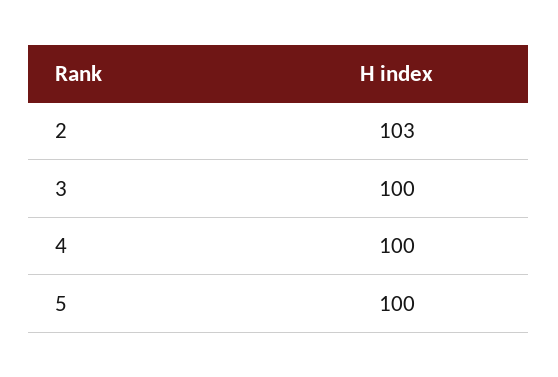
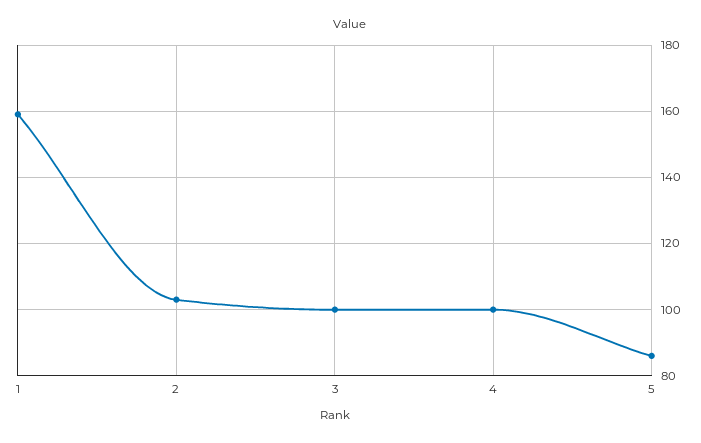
5: 100 -> 85
1: none -> 160

